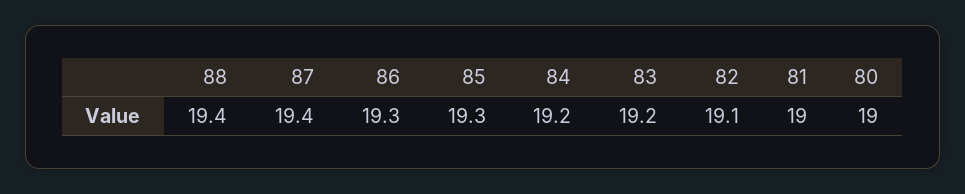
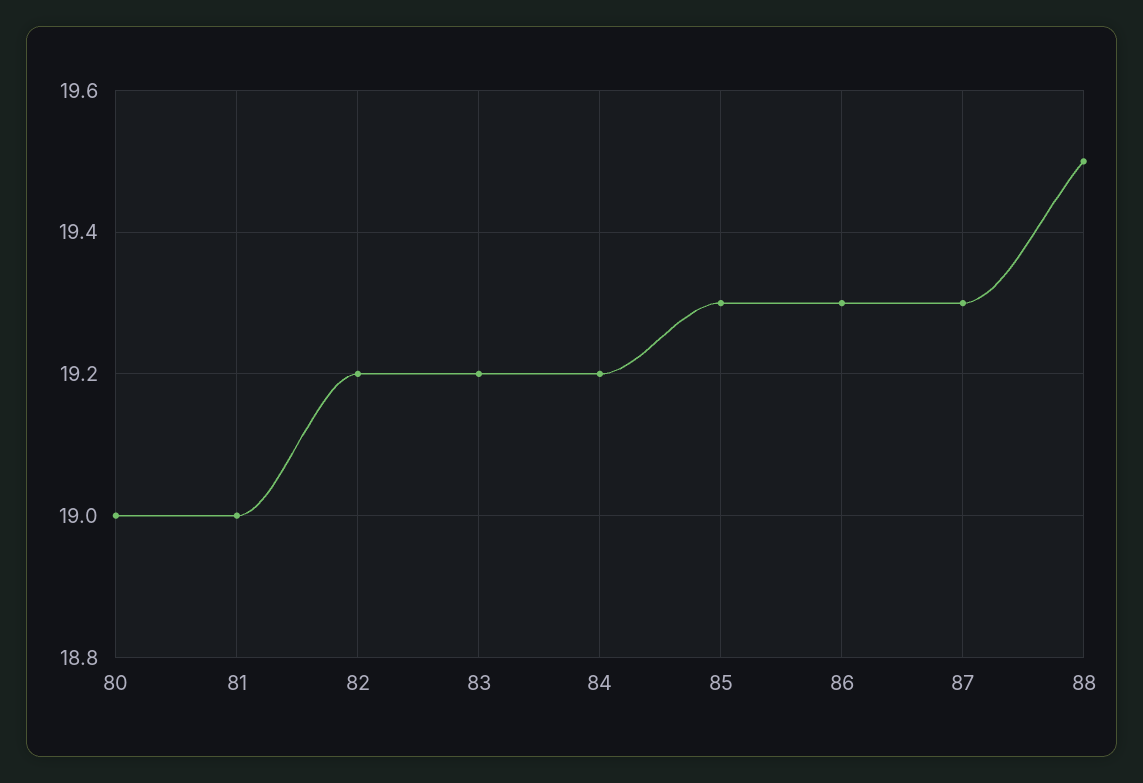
88: 19.4 -> 19.5
87: 19.4 -> 19.3
82: 19.1 -> 19.2

